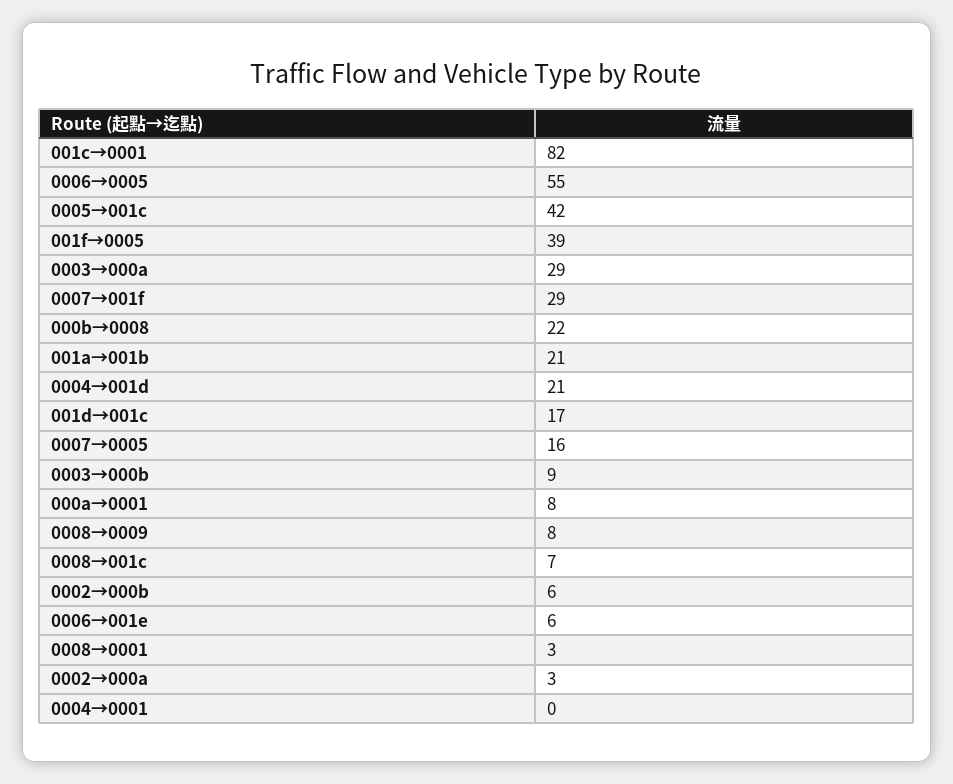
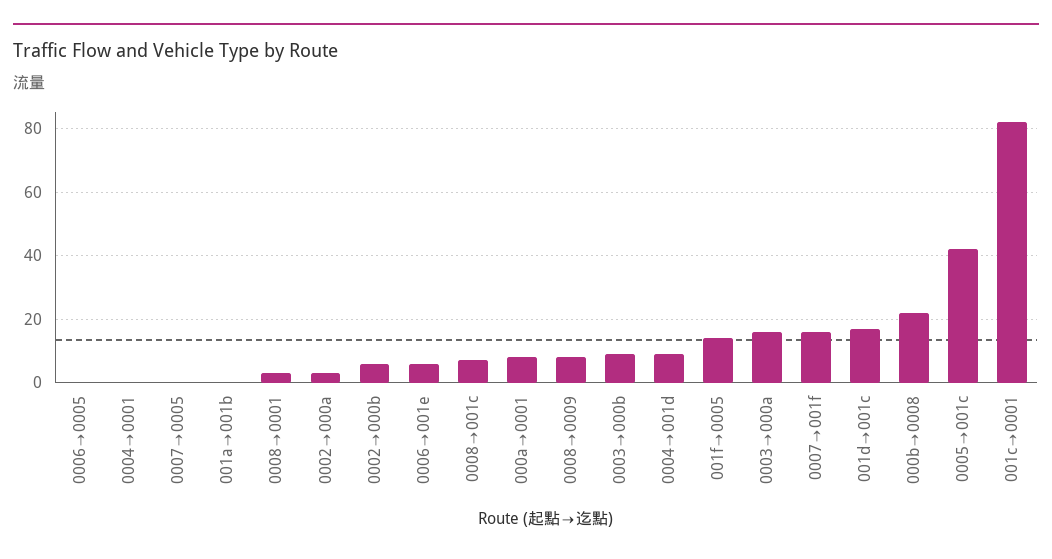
0006→0005: 55 -> 0
001f→0005: 39 -> 15
0003→000a: 29 -> 15
0007→001f: 29 -> 15
001a→001b: 21 -> 0
0004→001d: 21 -> 10
0007→0005: 16 -> 0

